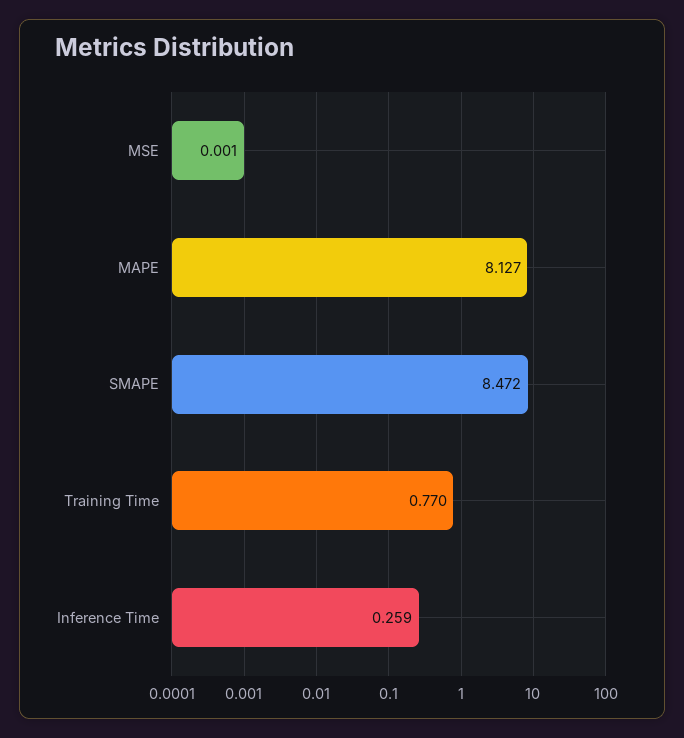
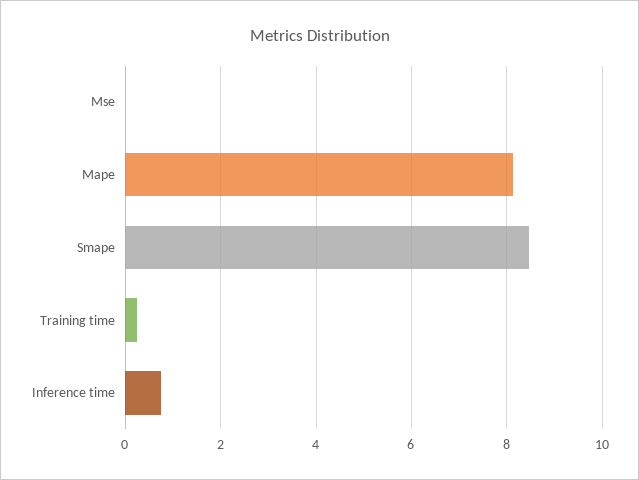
Training Time: 0.77 -> 0.2
Inference Time: 0.259 -> 0.8

